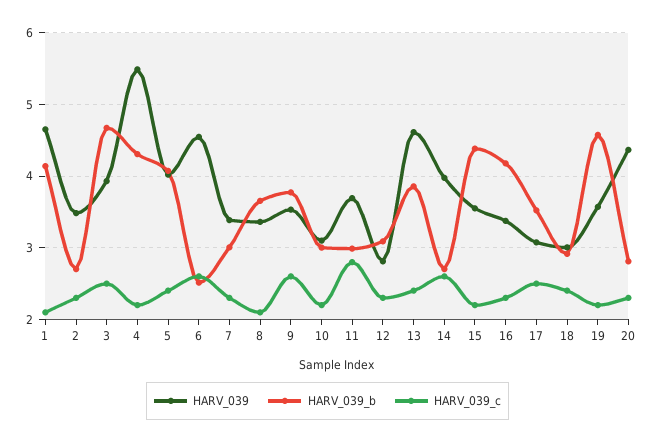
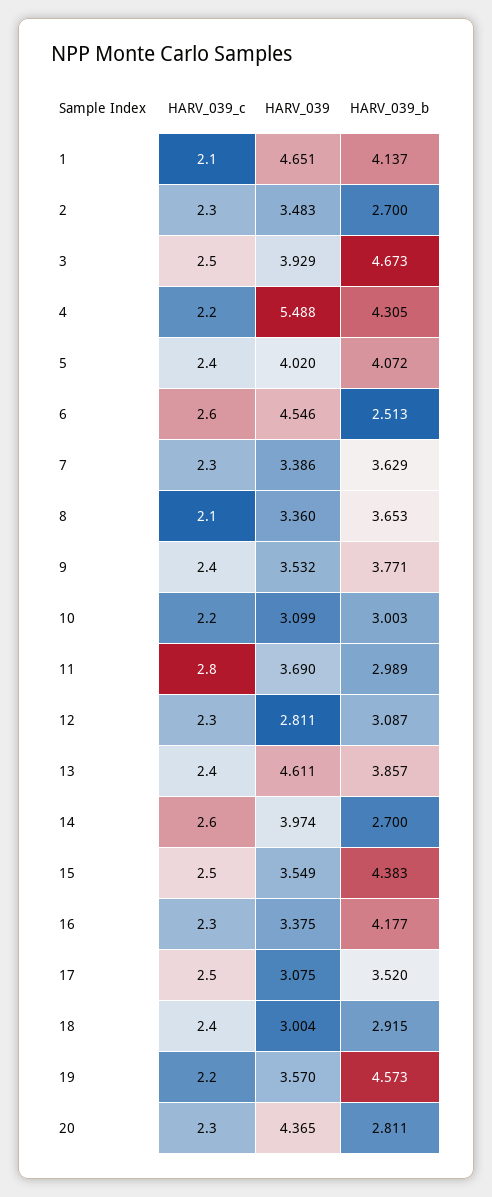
HARV_039_b, 7: 3 -> 3.629
HARV_039_c, 9: 2.6 -> 2.4
HARV_039_c, 15: 2.2 -> 2.5

